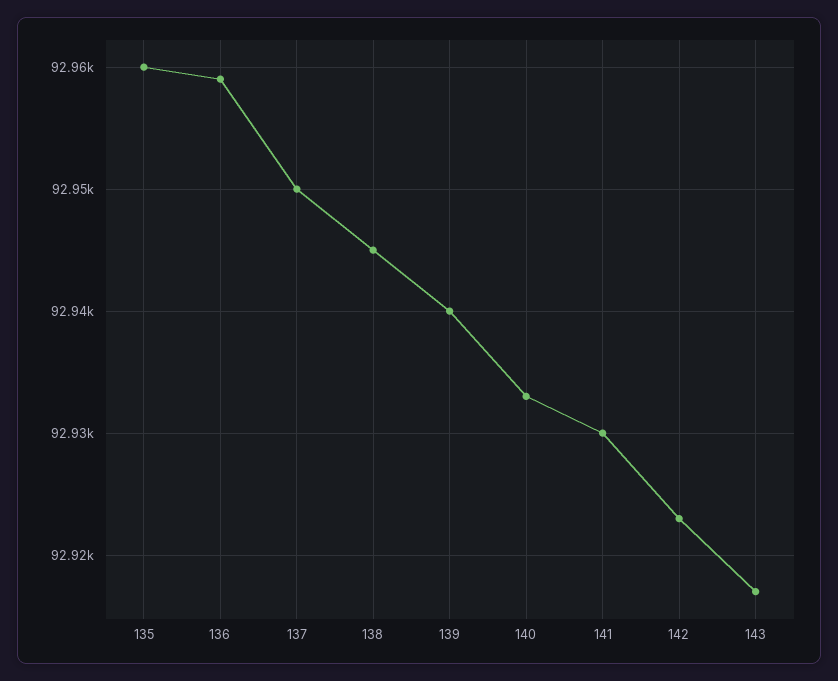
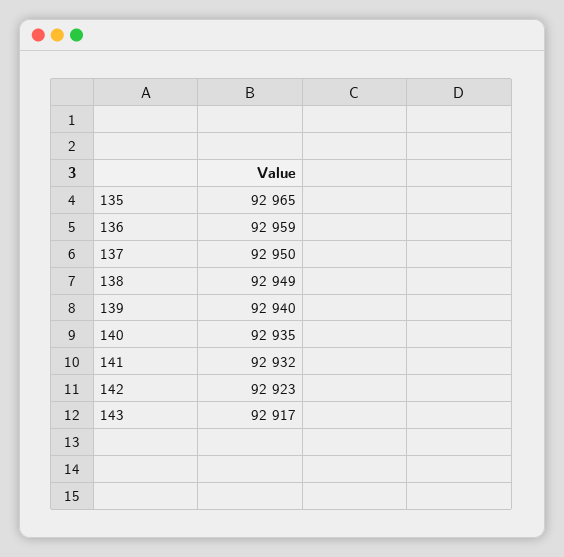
135: 92960 -> 92965
138: 92945 -> 92949
140: 92933 -> 92935
141: 92930 -> 92932

